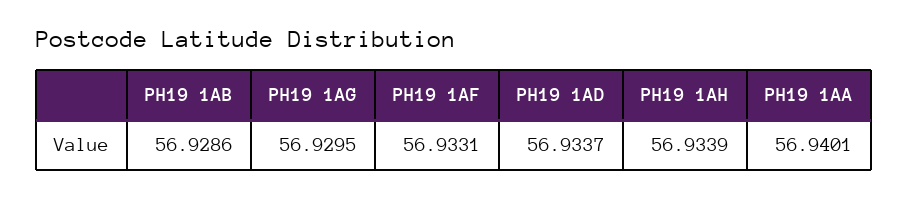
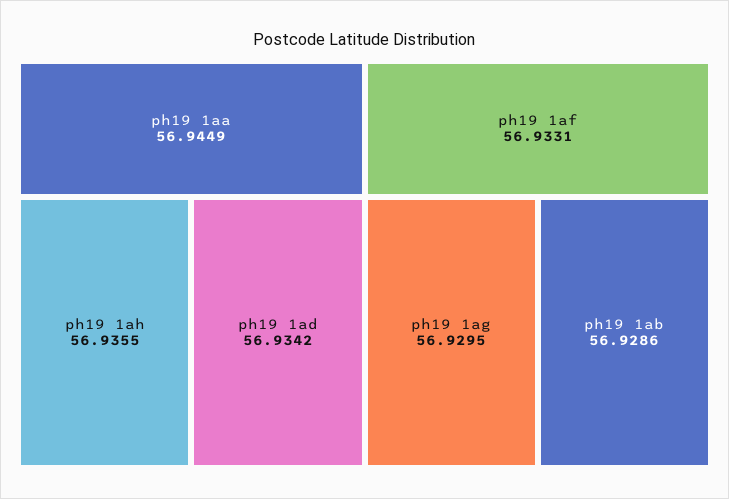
PH19 1AD: 56.9337 -> 56.9342
PH19 1AH: 56.9339 -> 56.9355
PH19 1AA: 56.9401 -> 56.9449

